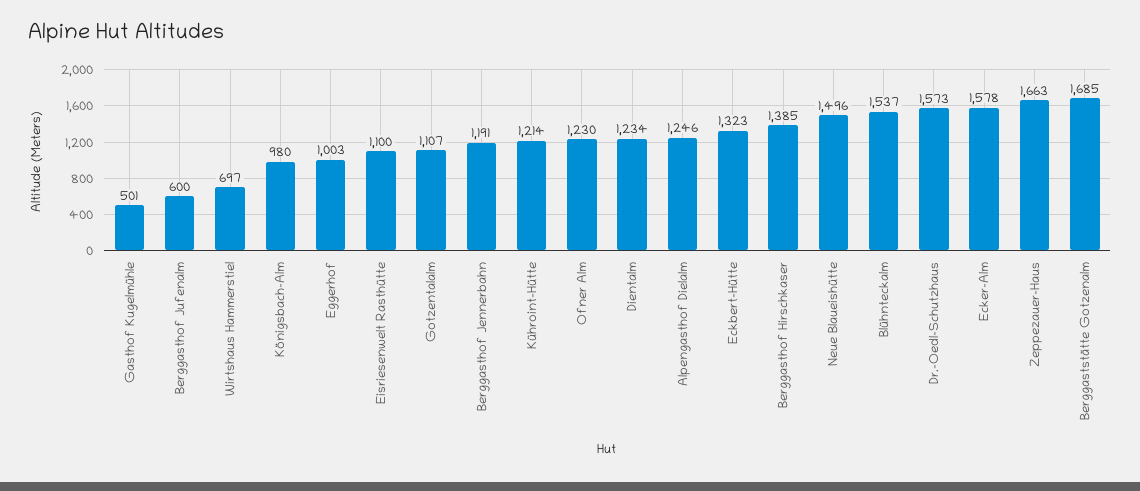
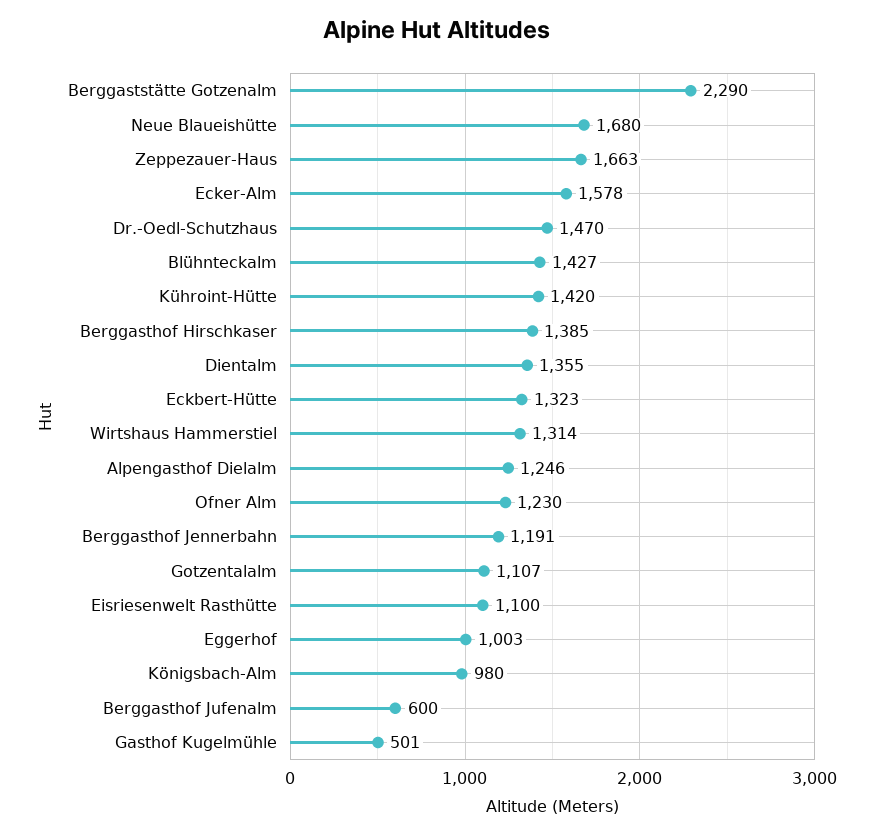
Wirtshaus Hammerstiel: 697 -> 1314
Kühroint-Hütte: 1214 -> 1420
Dientalm: 1234 -> 1355
Neue Blaueishütte: 1496 -> 1680
Blühnteckalm: 1537 -> 1427
Dr.-Oedl-Schutzhaus: 1573 -> 1470
Berggaststätte Gotzenalm: 1685 -> 2290

